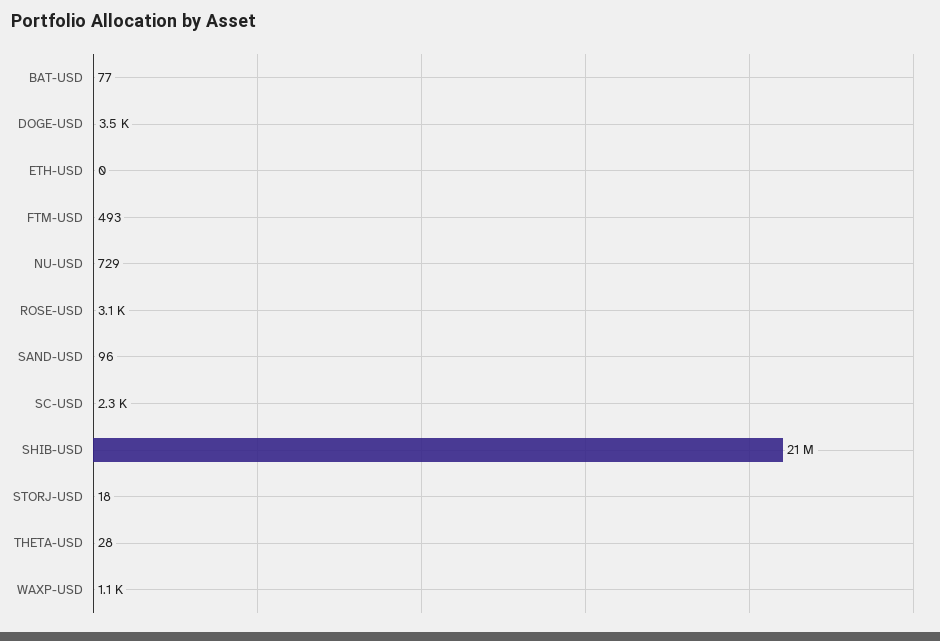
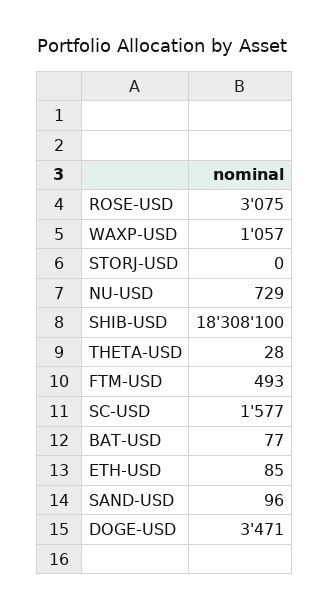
ETH-USD: 0 -> 85
SC-USD: 2300 -> 1577
SHIB-USD: 21000000 -> 18308100
STORJ-USD: 18 -> 0

